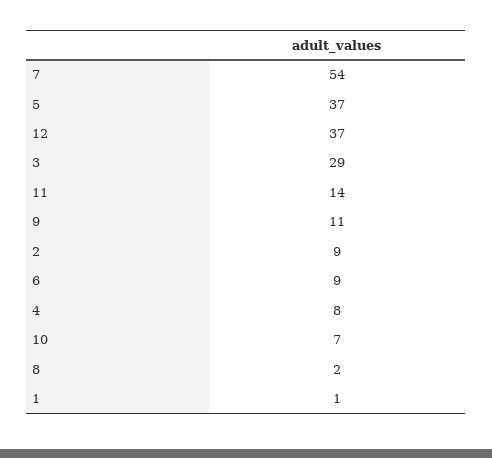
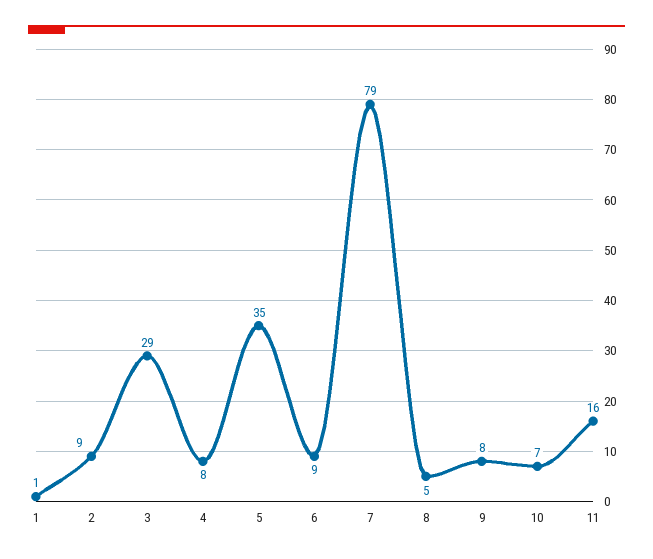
7: 54 -> 79
5: 37 -> 35
12: 37 -> none
11: 14 -> 16
9: 11 -> 8
8: 2 -> 5

